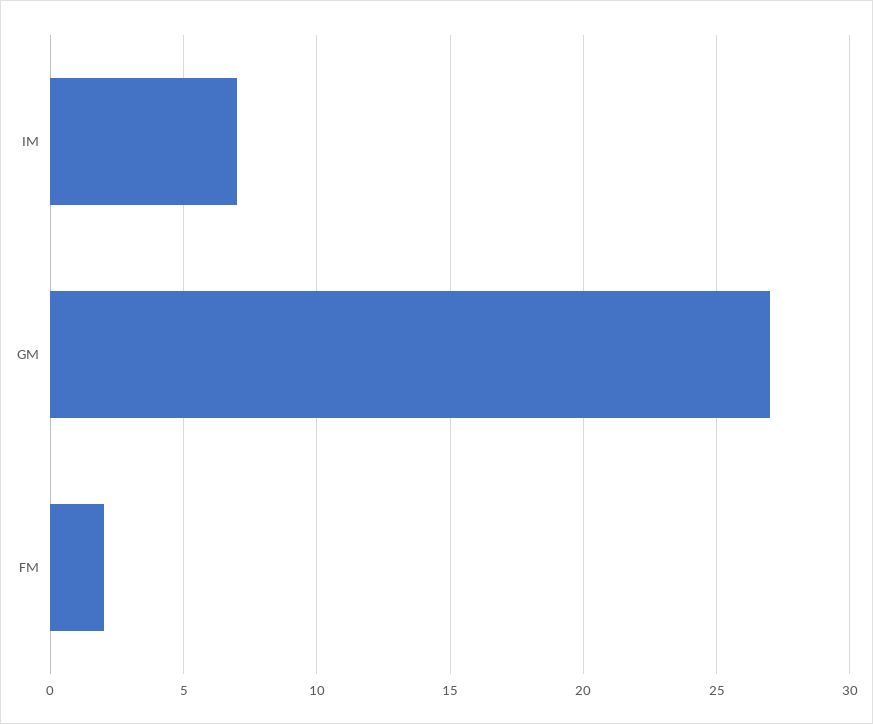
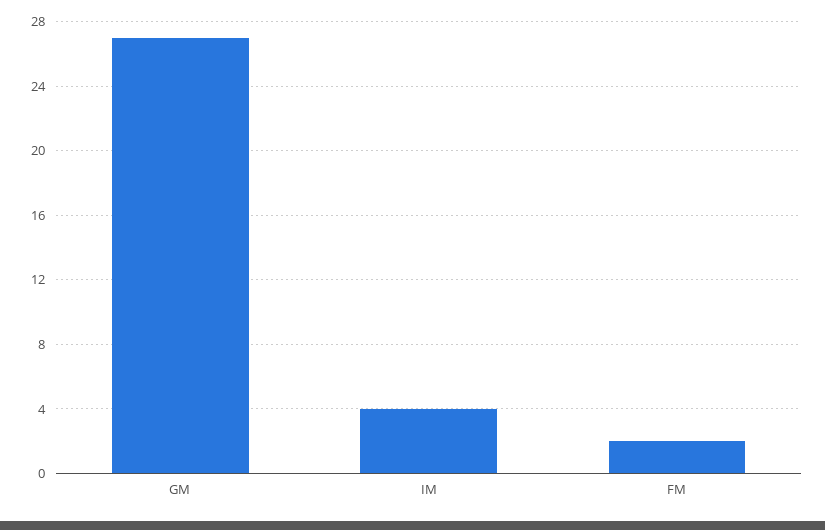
IM: 7 -> 4

